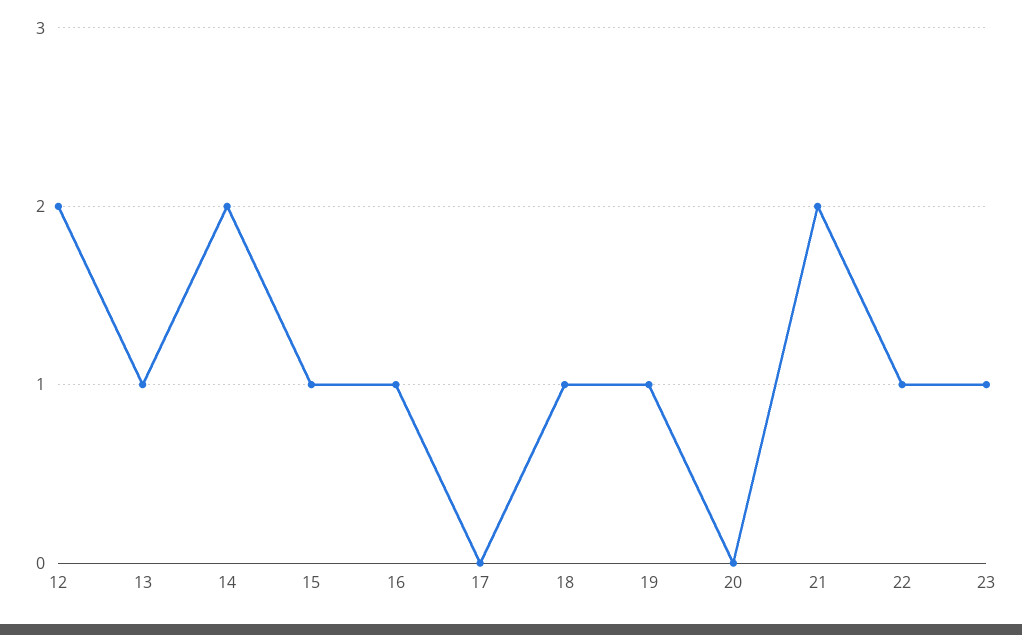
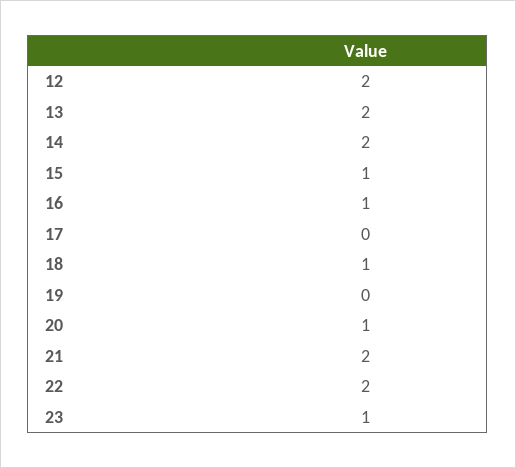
13: 1 -> 2
19: 1 -> 0
20: 0 -> 1
22: 1 -> 2

